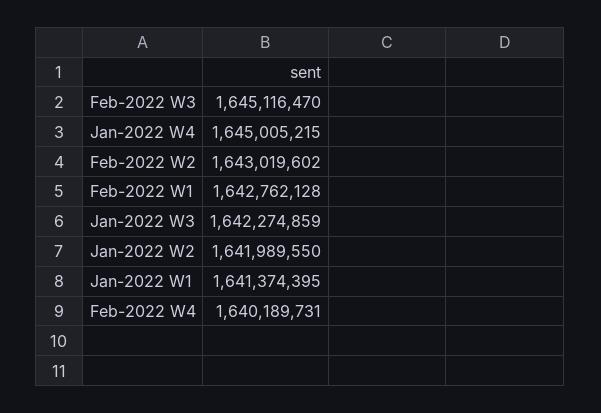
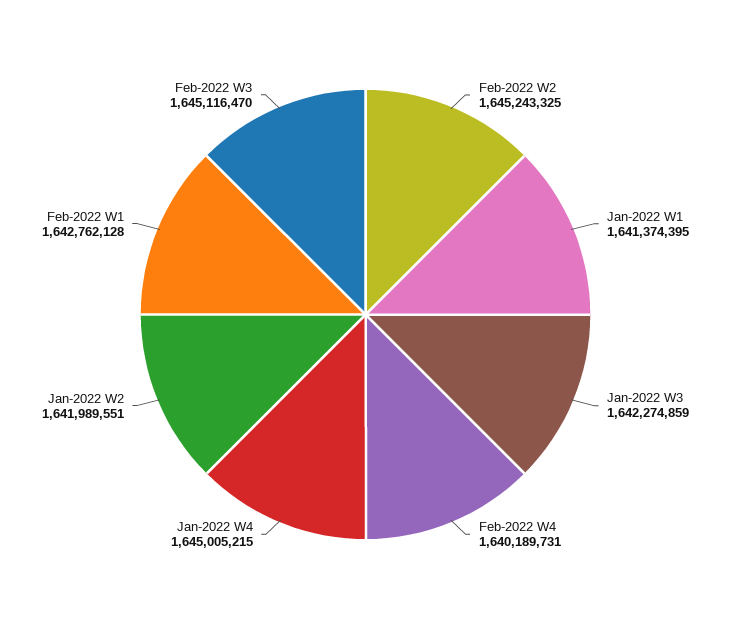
Feb-2022 W2: 1643019602 -> 1645243325
Jan-2022 W2: 1641989550 -> 1641989551

